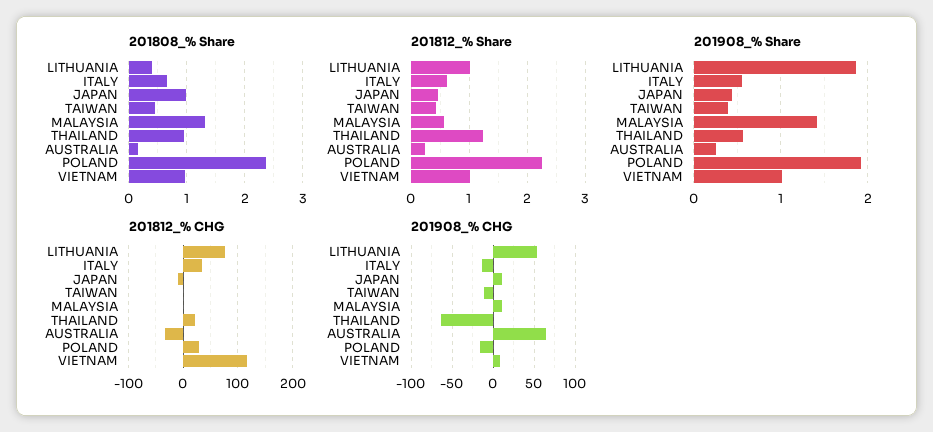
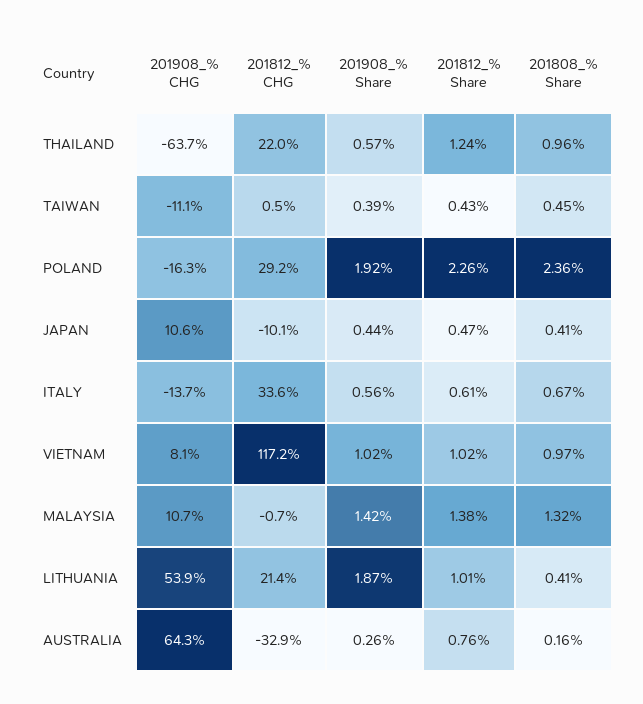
201808_% Share, JAPAN: 1 -> 0.41
201812_% Share, MALAYSIA: 0.6 -> 1.38
201812_% Share, AUSTRALIA: 0.2 -> 0.76
201812_% CHG, LITHUANIA: 80 -> 21.4

